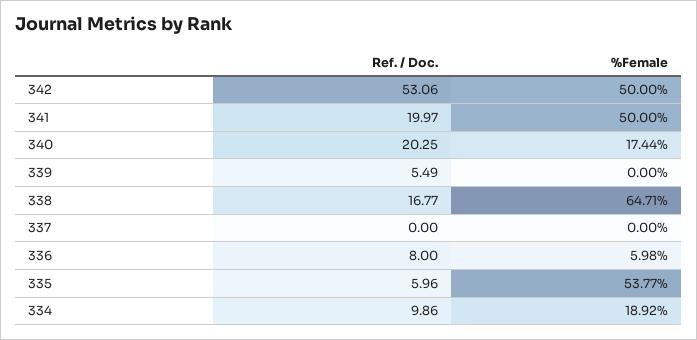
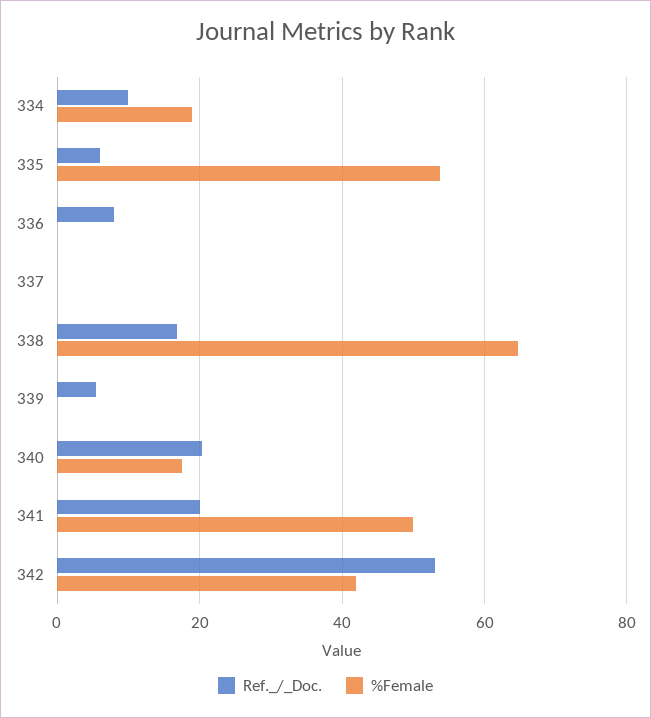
%Female, 342: 50 -> 42
%Female, 336: 5.98 -> 0

